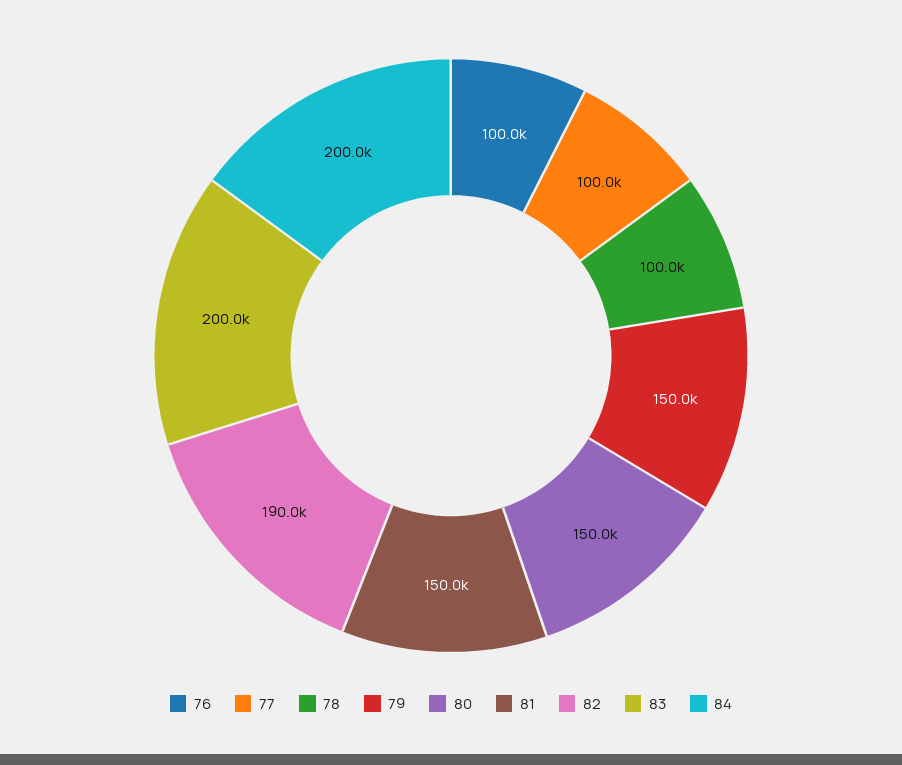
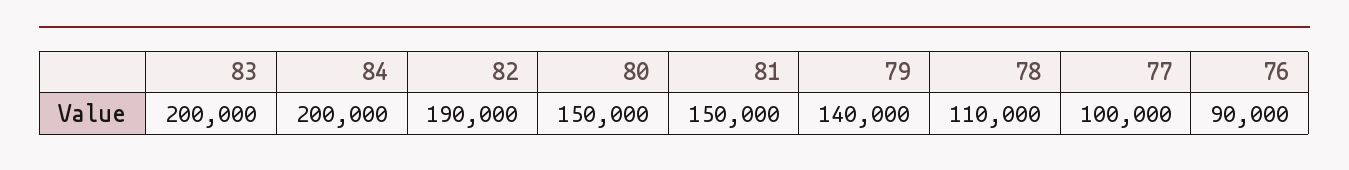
76: 100000 -> 90000
78: 100000 -> 110000
79: 150000 -> 140000

